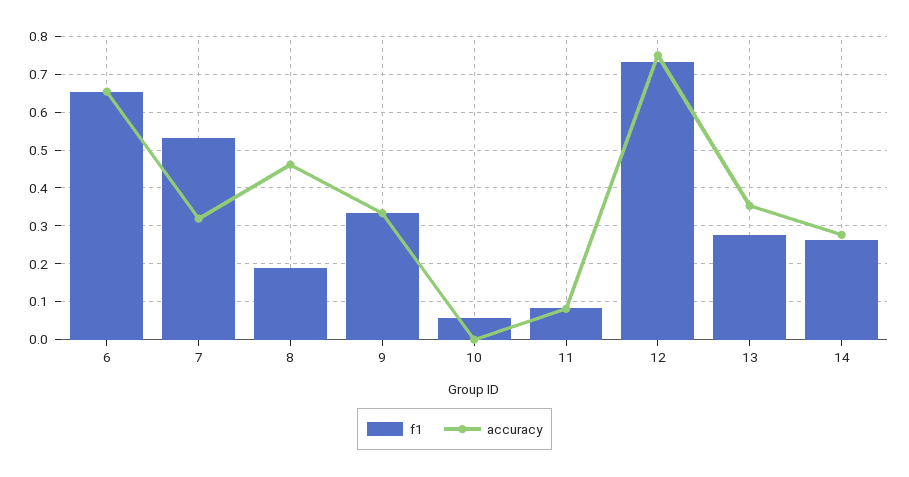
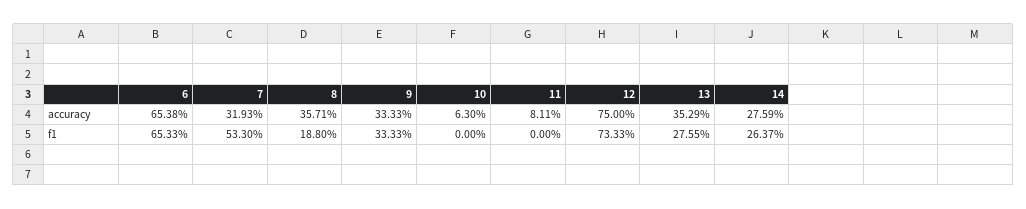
accuracy, 8: 0.46 -> 0.3571
f1, 10: 0.06 -> 0
accuracy, 10: 0 -> 0.063
f1, 11: 0.08 -> 0

